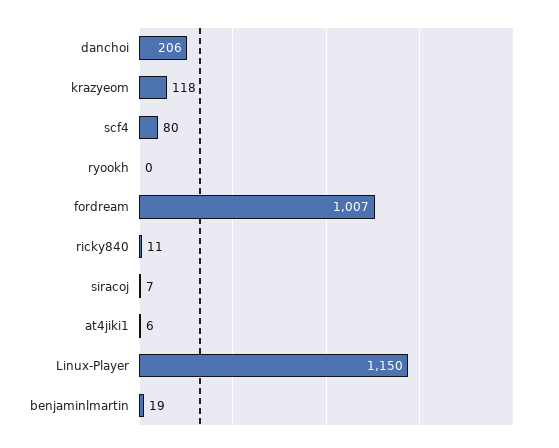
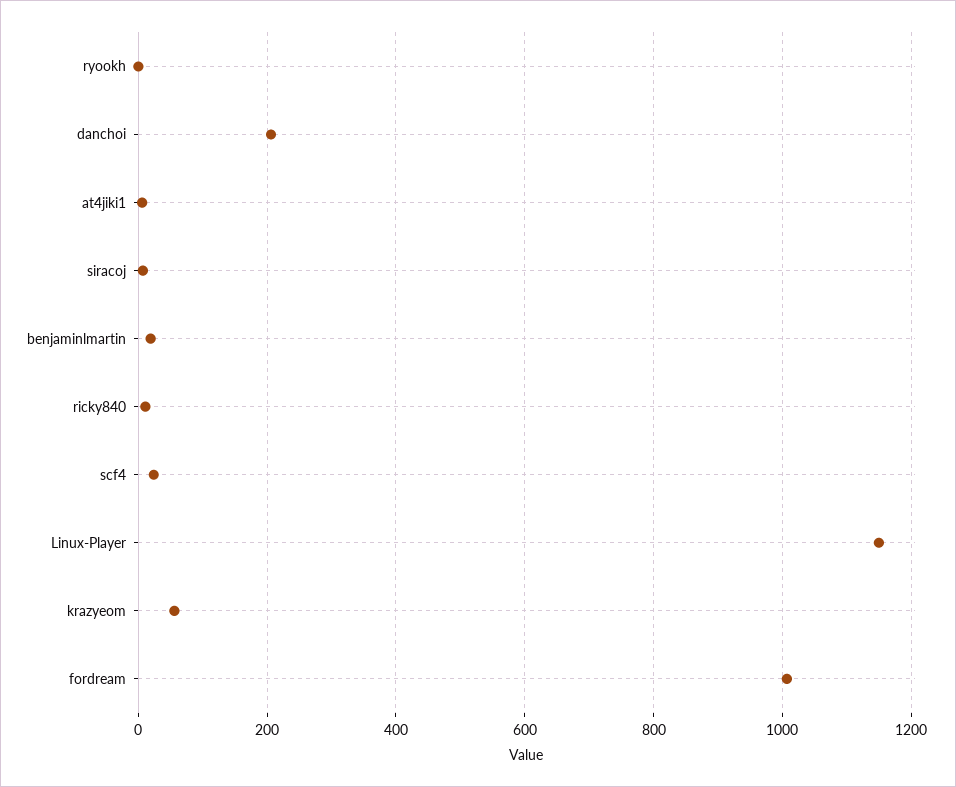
krazyeom: 118 -> 60
scf4: 80 -> 20

